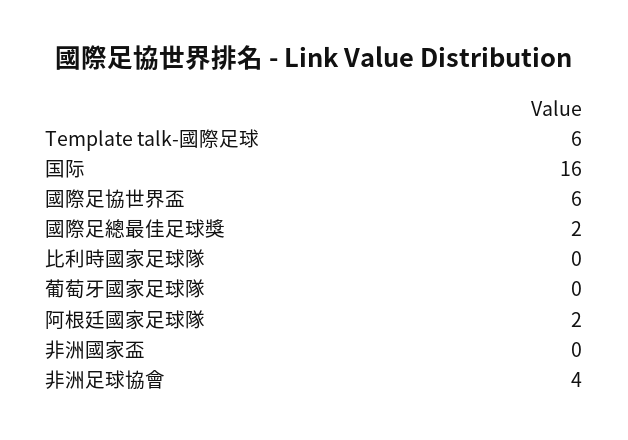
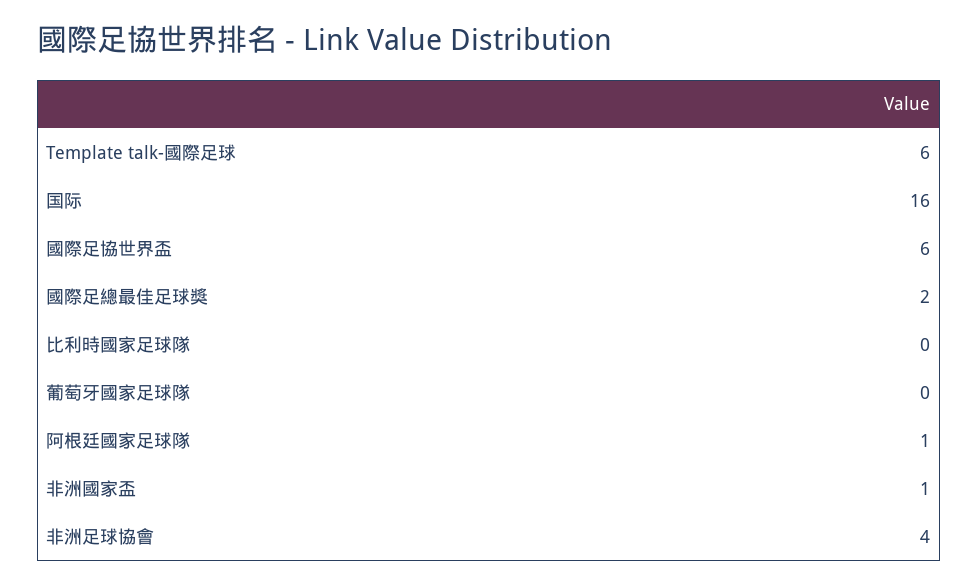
阿根廷國家足球隊: 2 -> 1
非洲國家盃: 0 -> 1

